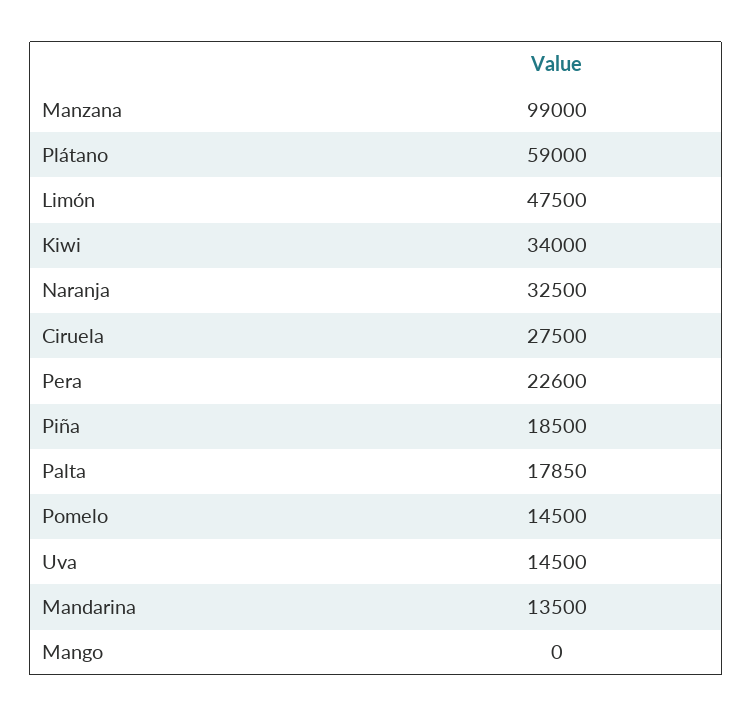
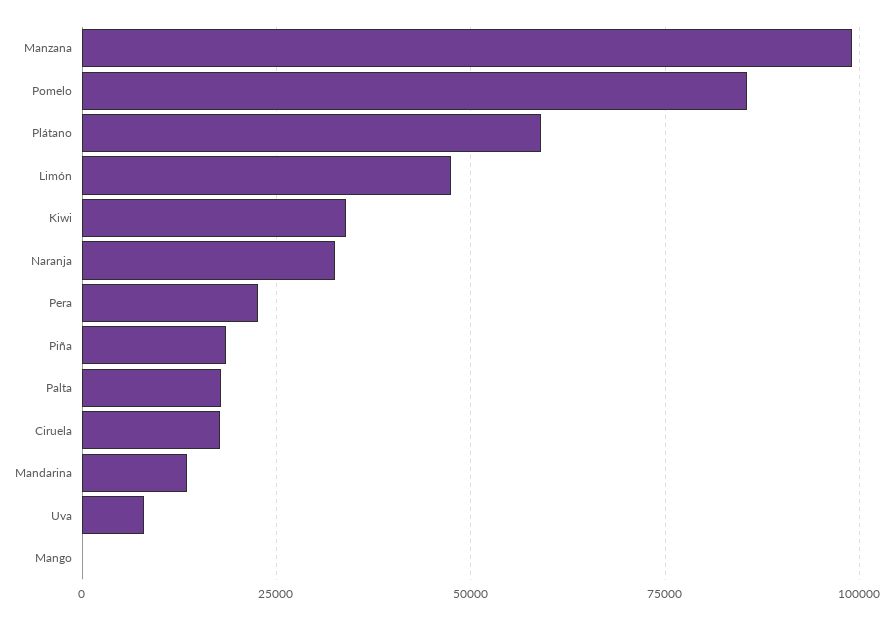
Ciruela: 27500 -> 17500
Pomelo: 14500 -> 85000
Uva: 14500 -> 7500

